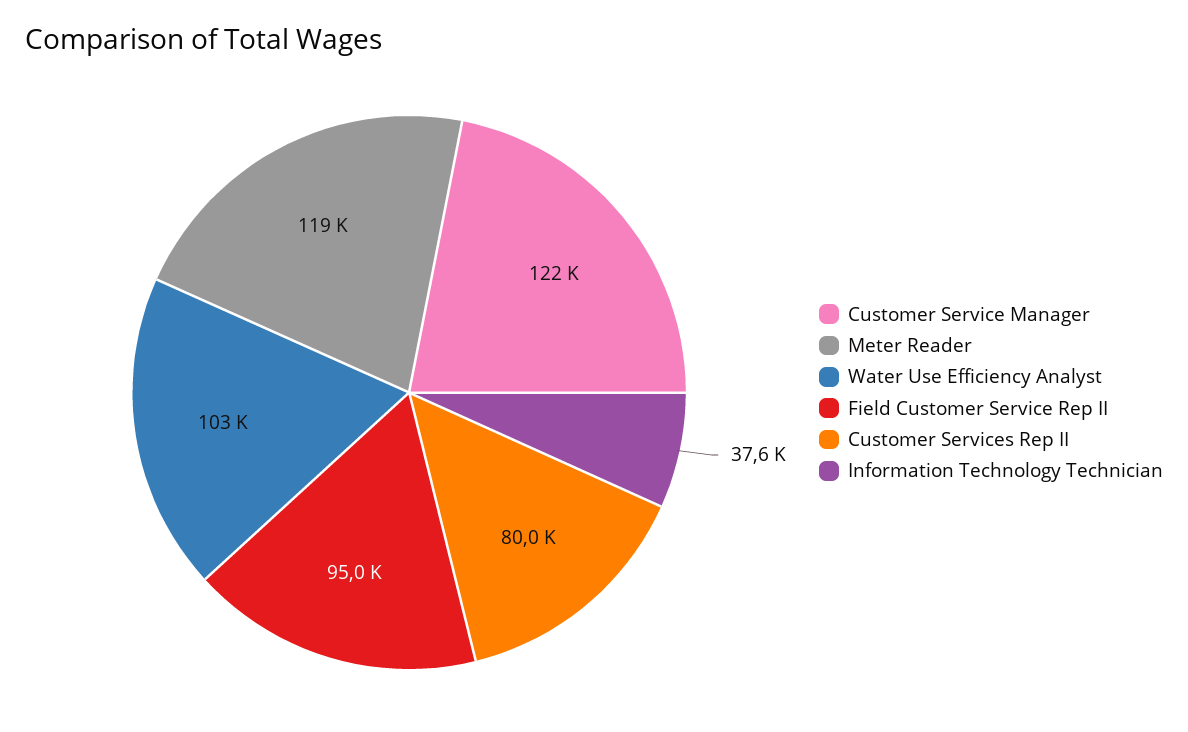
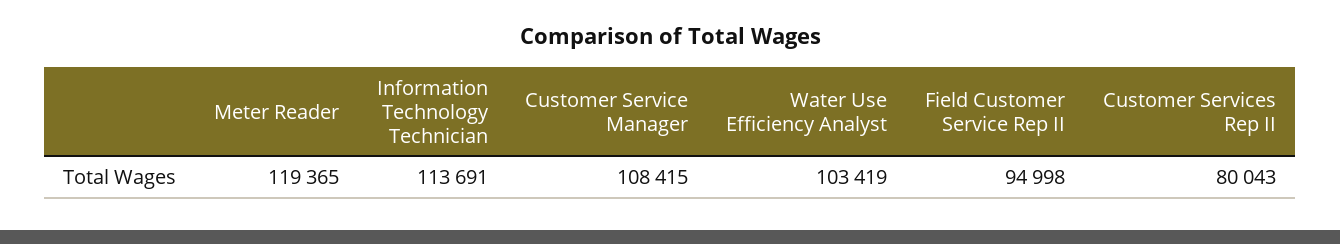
Customer Service Manager: 122000 -> 108415
Information Technology Technician: 37600 -> 113691

